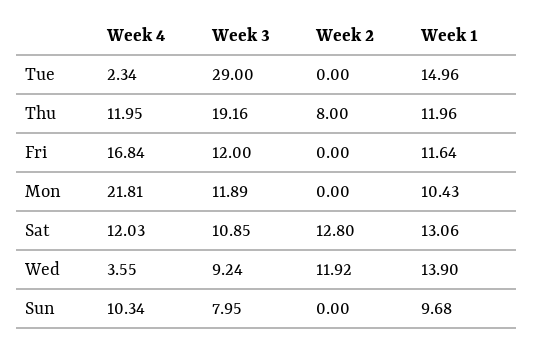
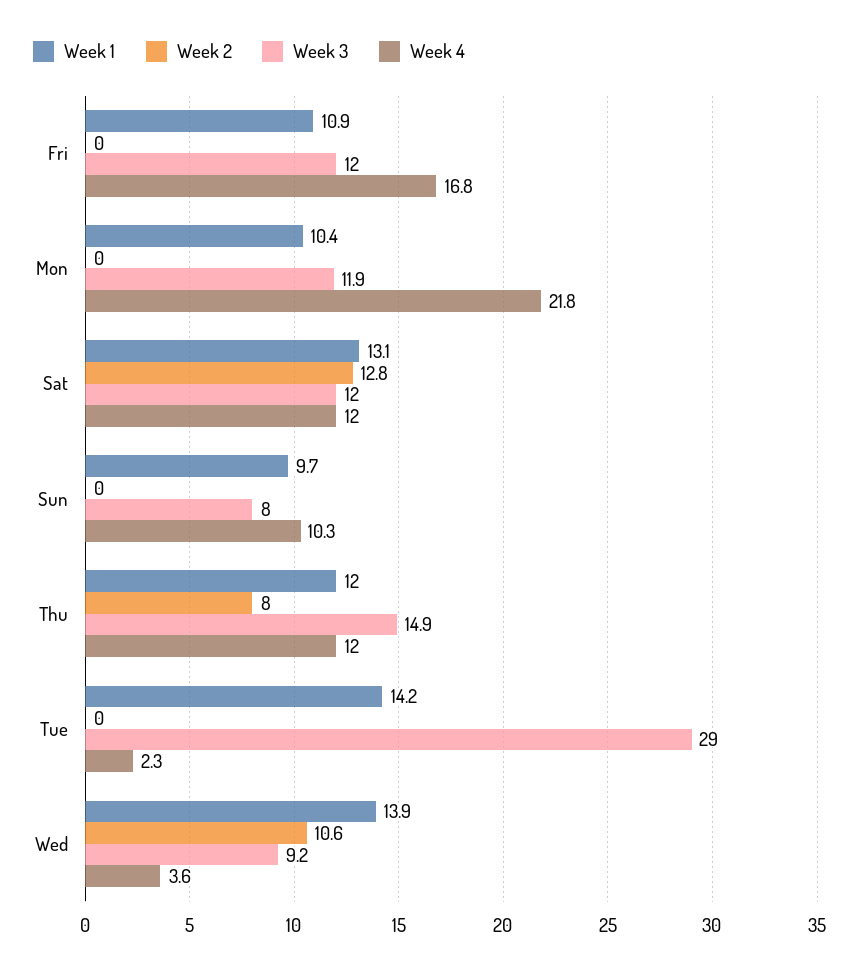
Week 1, Tue: 14.96 -> 14.2
Week 3, Thu: 19.16 -> 14.9
Week 1, Fri: 11.64 -> 10.9
Week 3, Sat: 10.85 -> 12
Week 2, Wed: 11.92 -> 10.6

